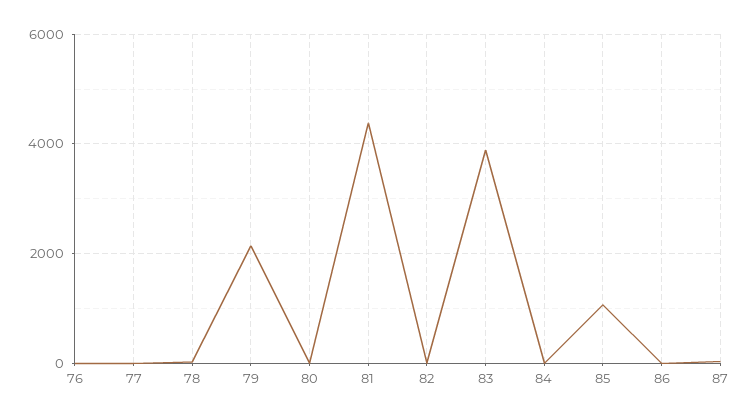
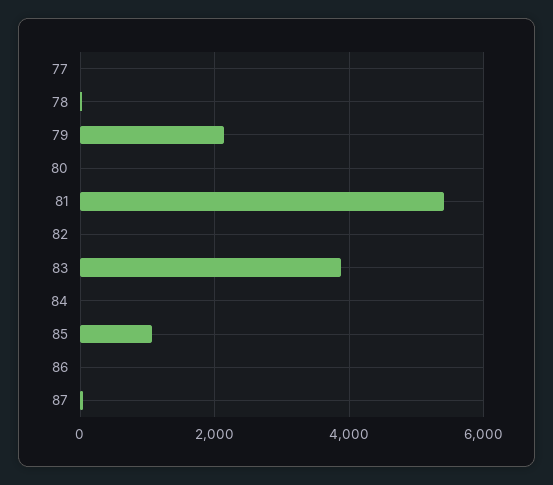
76: 0 -> none
81: 4400 -> 5400

